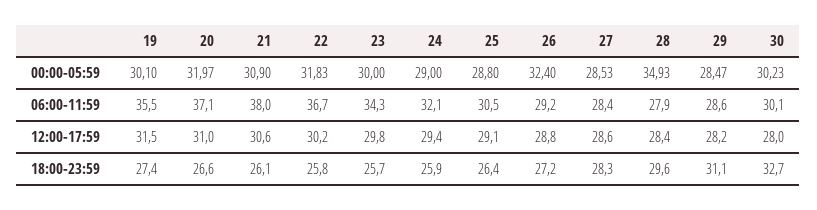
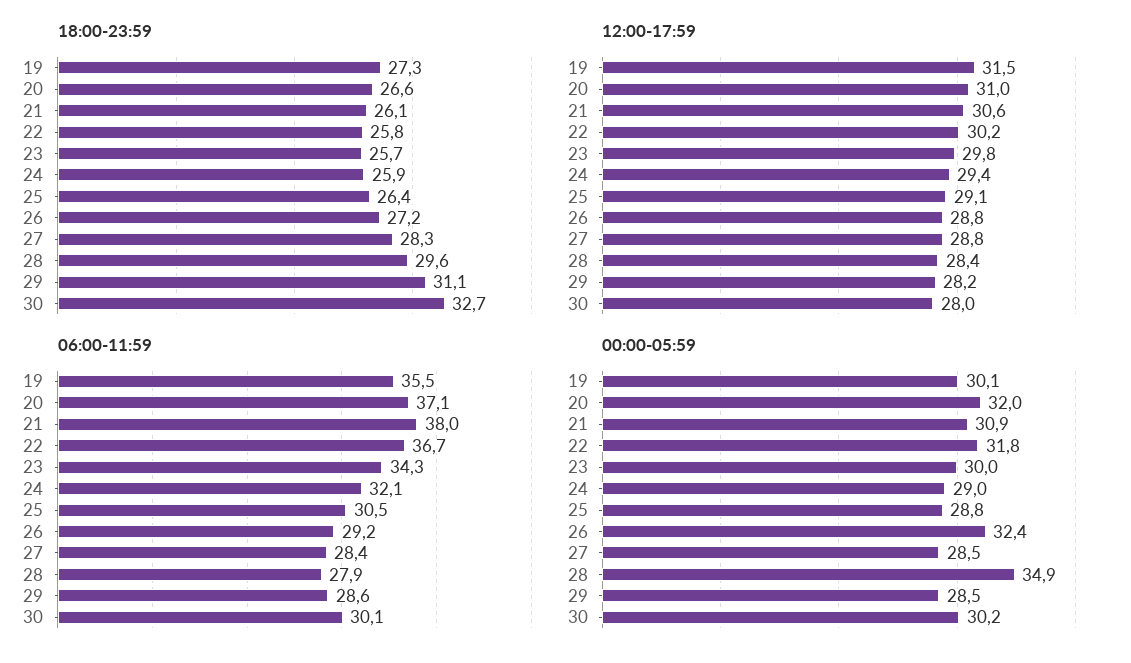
12:00-17:59, 27: 28.6 -> 28.8
18:00-23:59, 19: 27.4 -> 27.3

